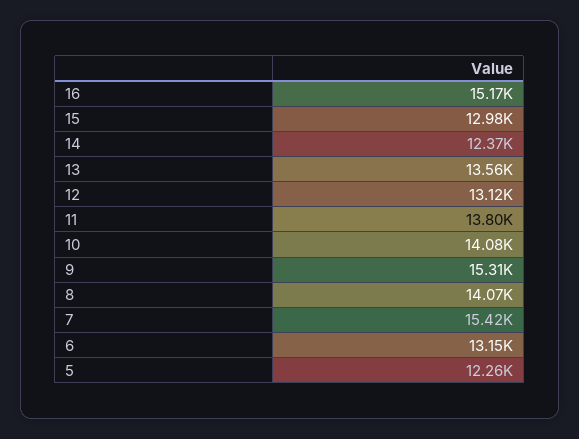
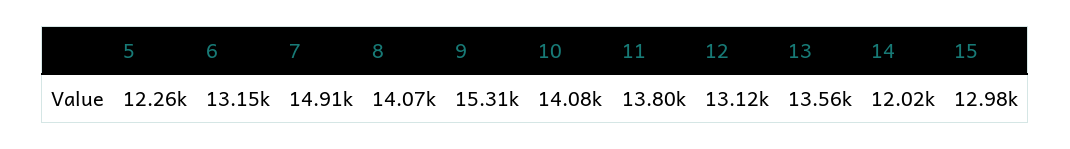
16: 15170 -> none
14: 12370 -> 12020
7: 15420 -> 14910

